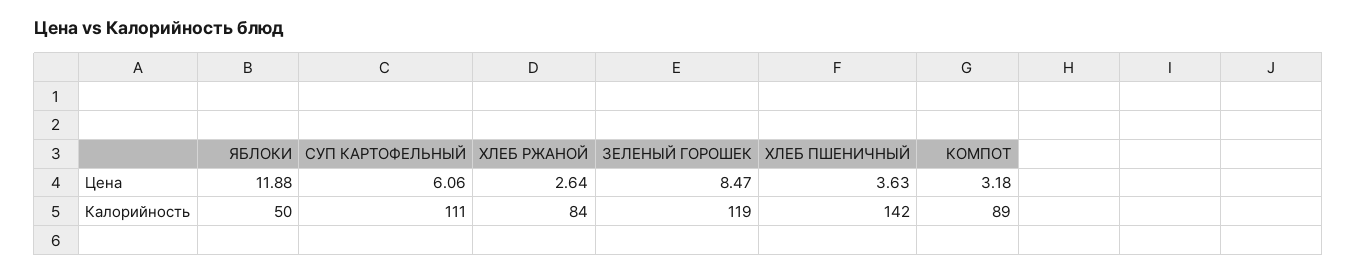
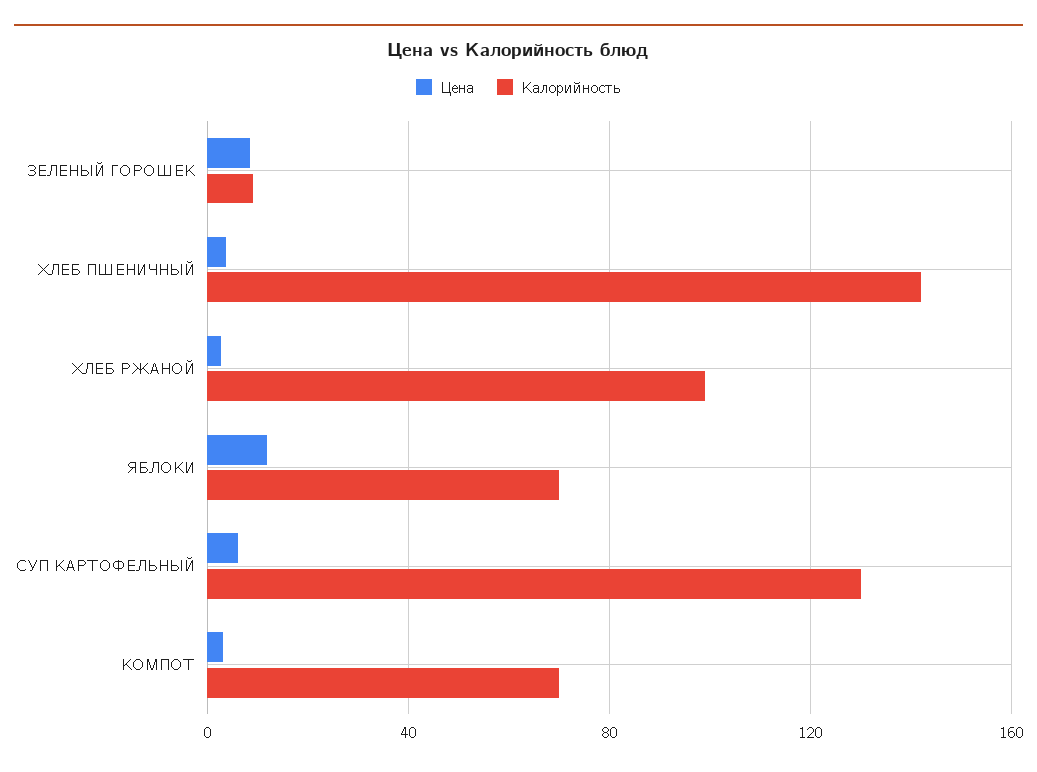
Калорийность, ЯБЛОКИ: 50 -> 70
Калорийность, СУП КАРТОФЕЛЬНЫЙ: 111 -> 130
Калорийность, ХЛЕБ РЖАНОЙ: 84 -> 100
Калорийность, ЗЕЛЕНЫЙ ГОРОШЕК: 119 -> 10
Калорийность, КОМПОТ: 89 -> 70

